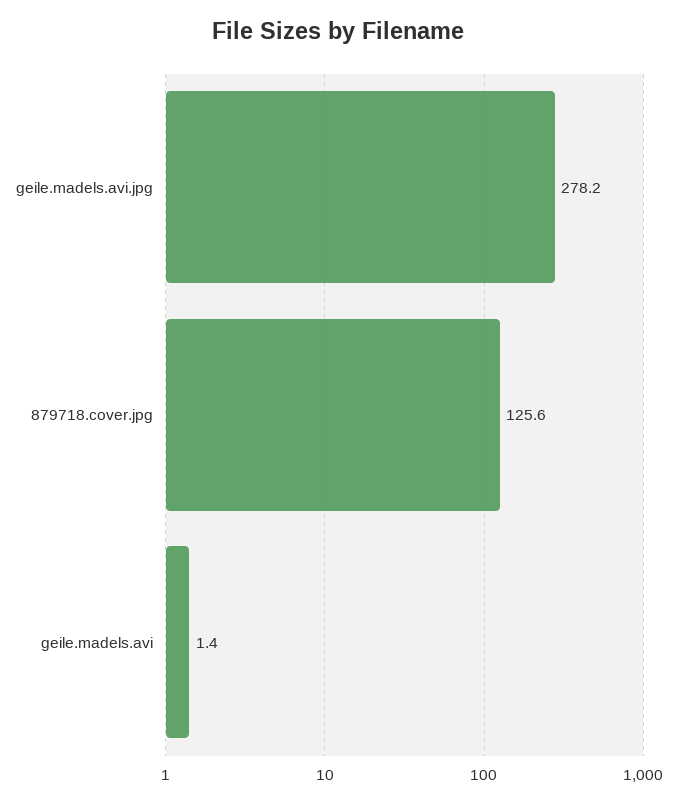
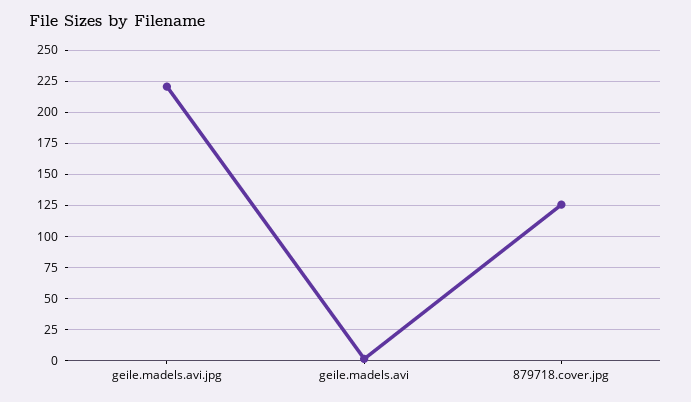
geile.madels.avi.jpg: 278.2 -> 220

